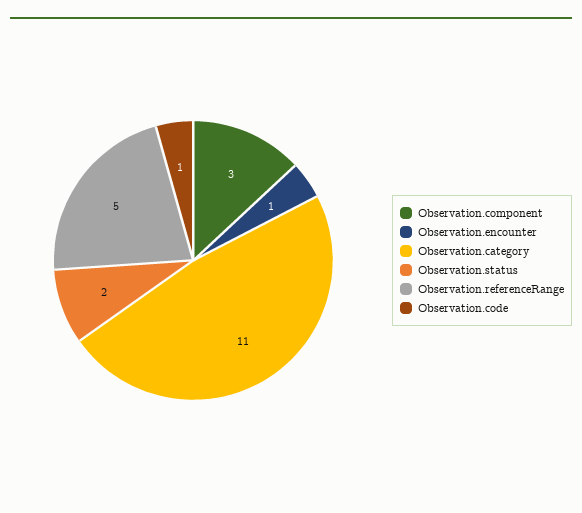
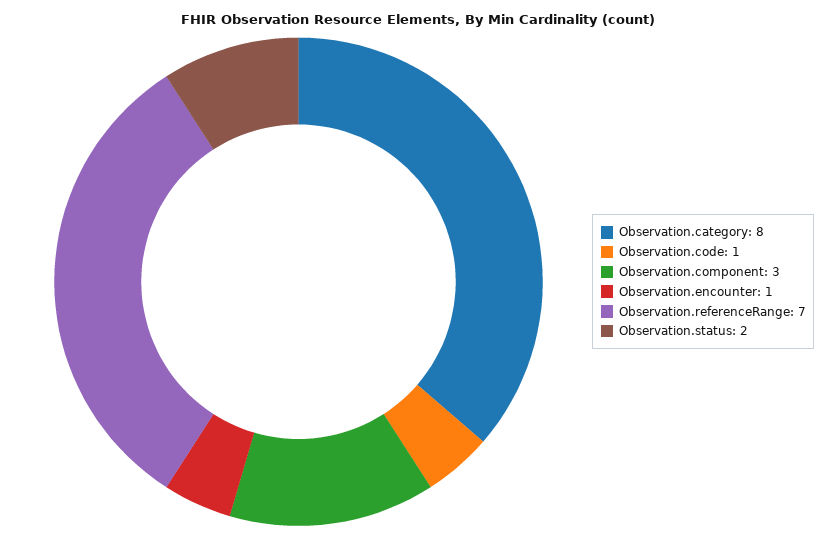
Observation.category: 11 -> 8
Observation.referenceRange: 5 -> 7

